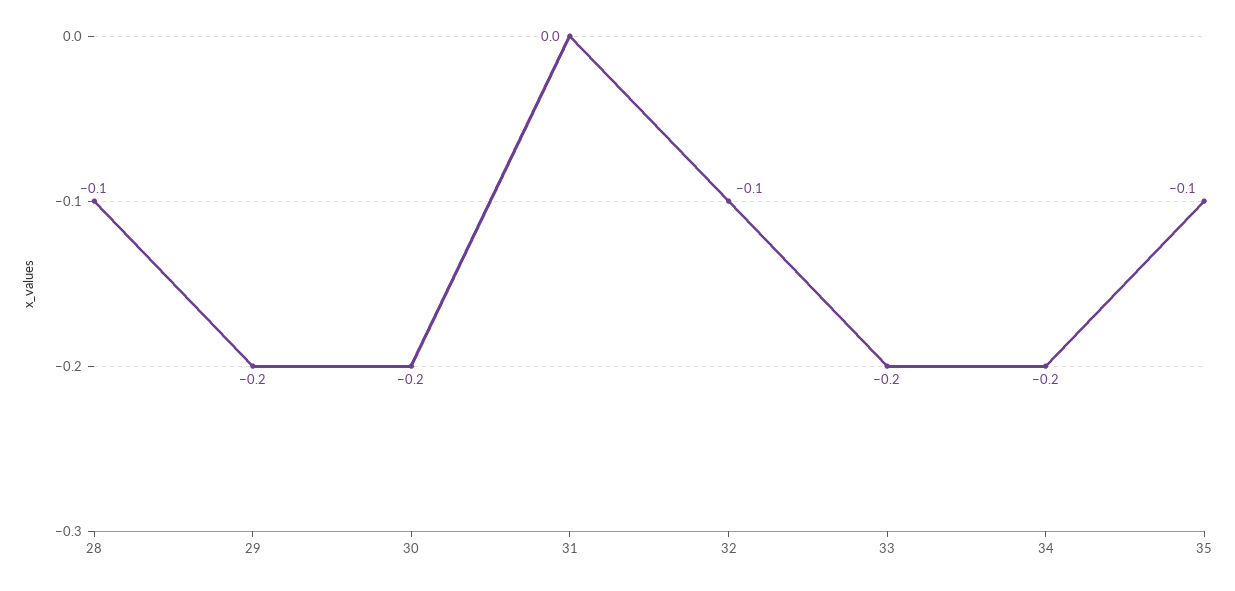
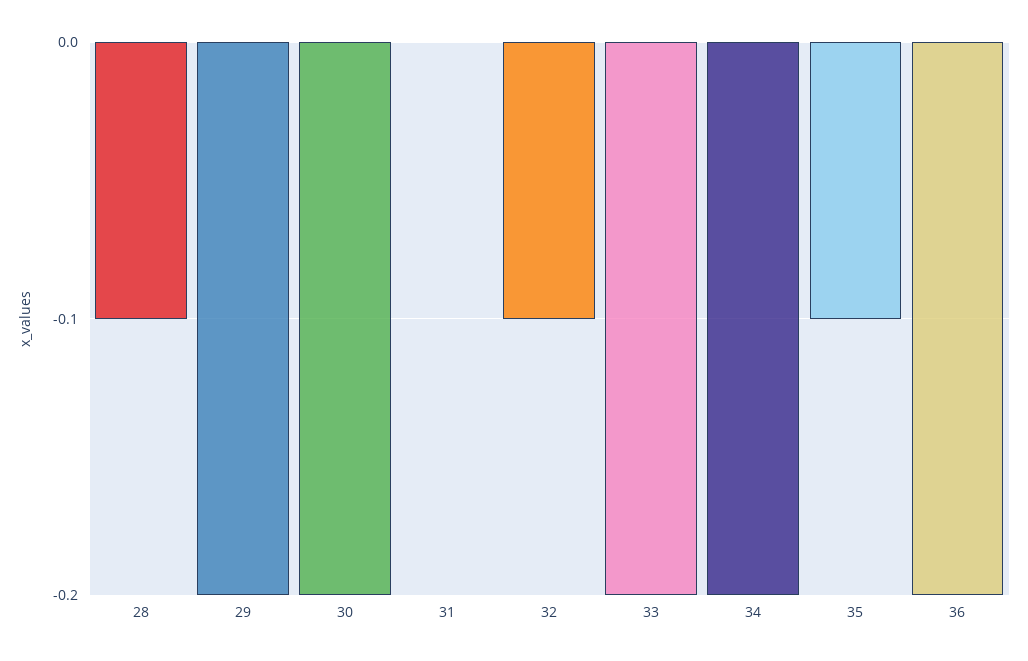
36: none -> -0.2

